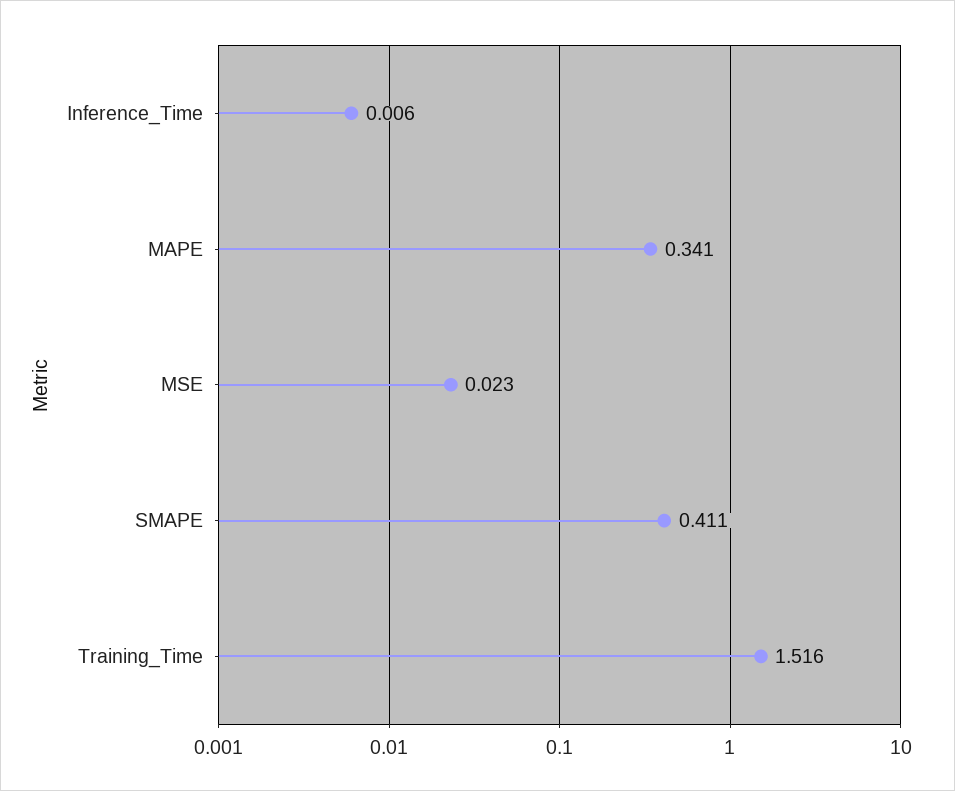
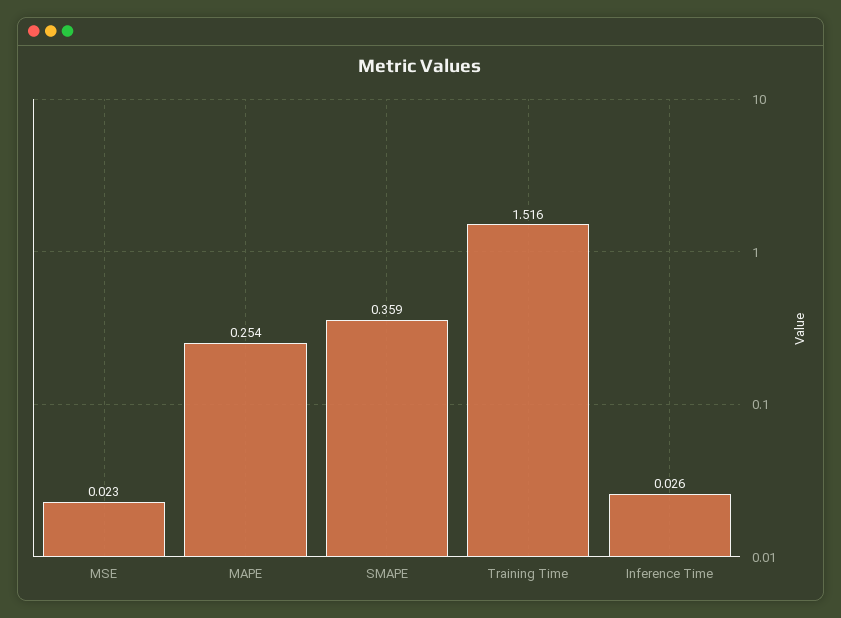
Inference_Time: 0.006 -> 0.026
MAPE: 0.341 -> 0.254
SMAPE: 0.411 -> 0.359

